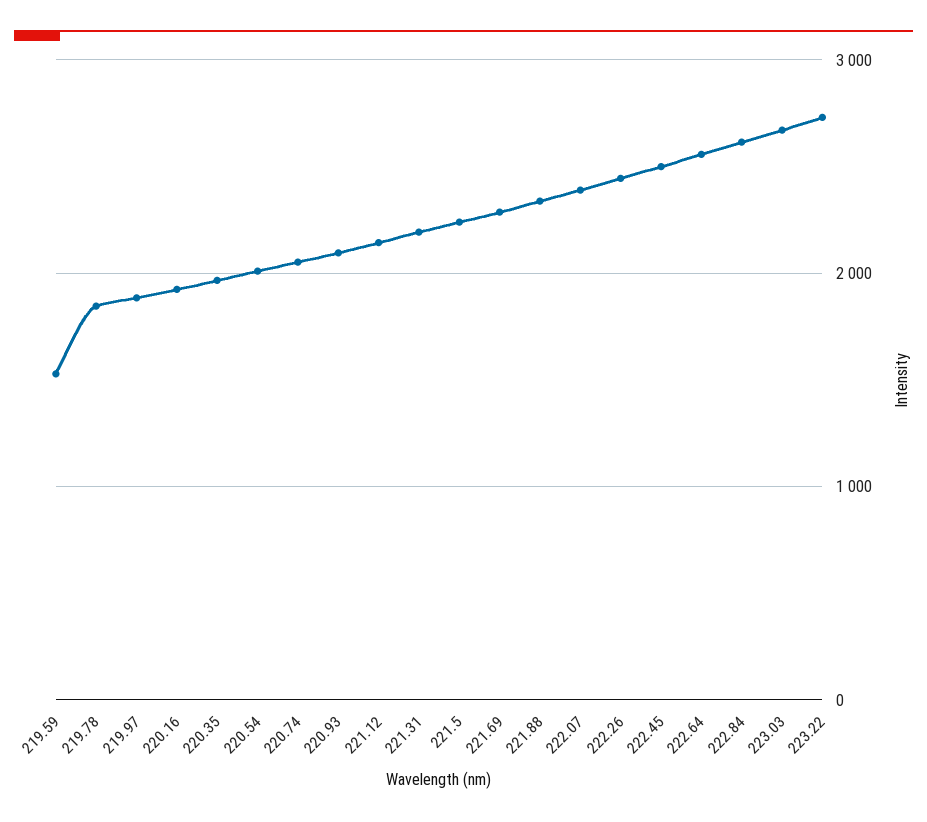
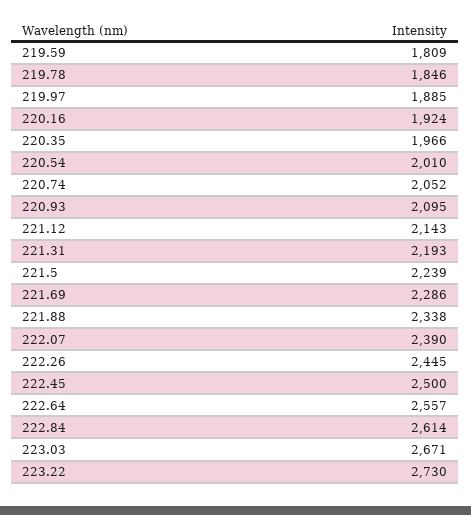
219.59: 1500 -> 1809

